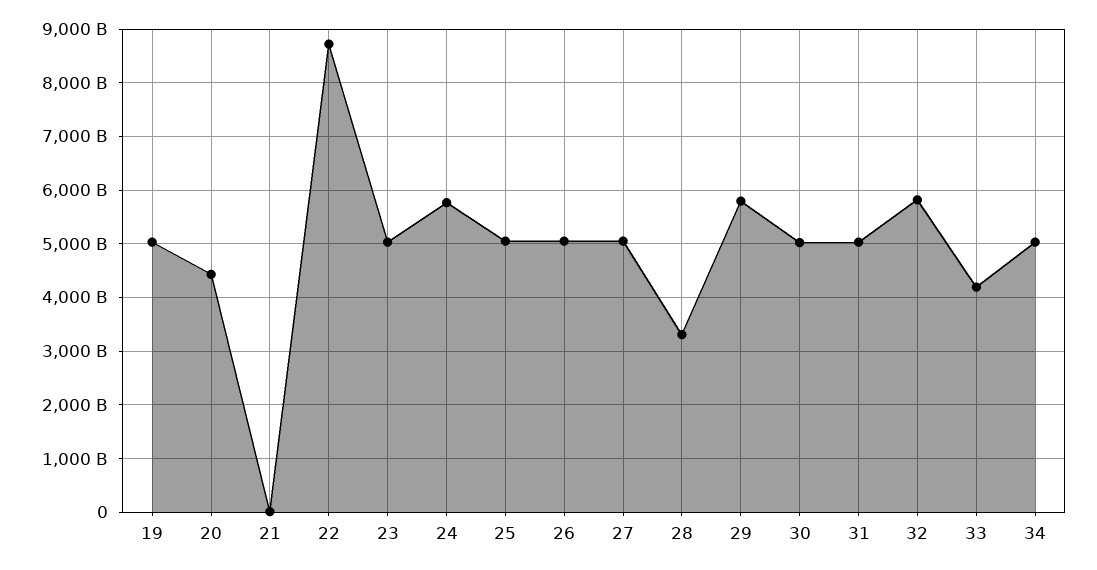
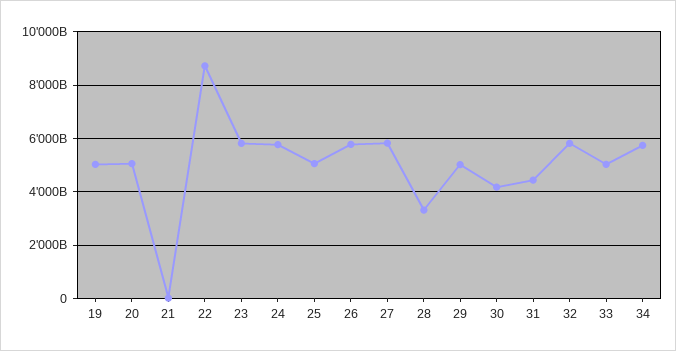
20: 4400000000000 -> 5000000000000
23: 5000000000000 -> 5750000000000
26: 5000000000000 -> 5750000000000
27: 5000000000000 -> 5750000000000
29: 5800000000000 -> 5000000000000
30: 5000000000000 -> 4250000000000
31: 5000000000000 -> 4500000000000
33: 4200000000000 -> 5000000000000
34: 5000000000000 -> 5750000000000

